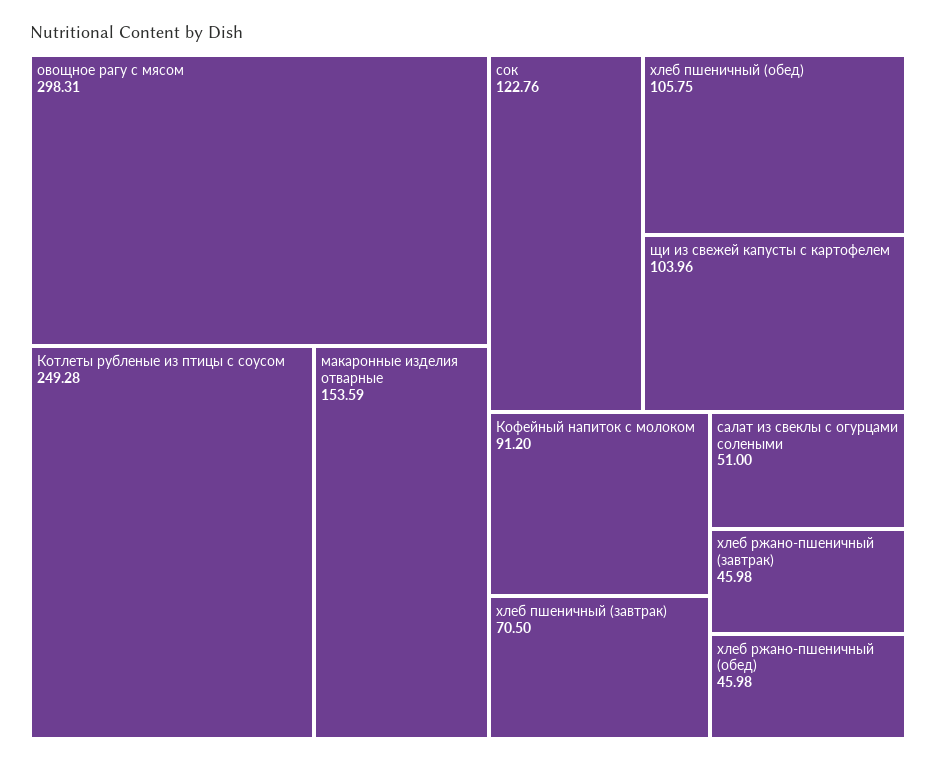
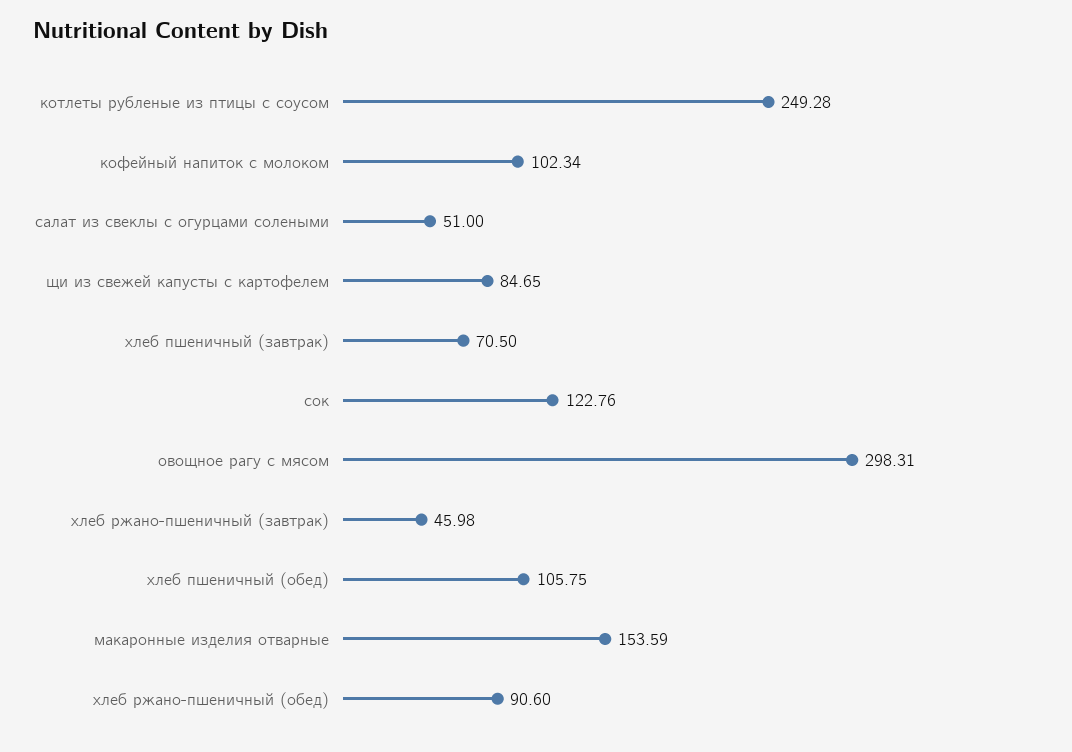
щи из свежей капусты с картофелем: 103.96 -> 84.65
Кофейный напиток с молоком: 91.2 -> 102.34
хлеб ржано-пшеничный (обед): 45.98 -> 90.6

